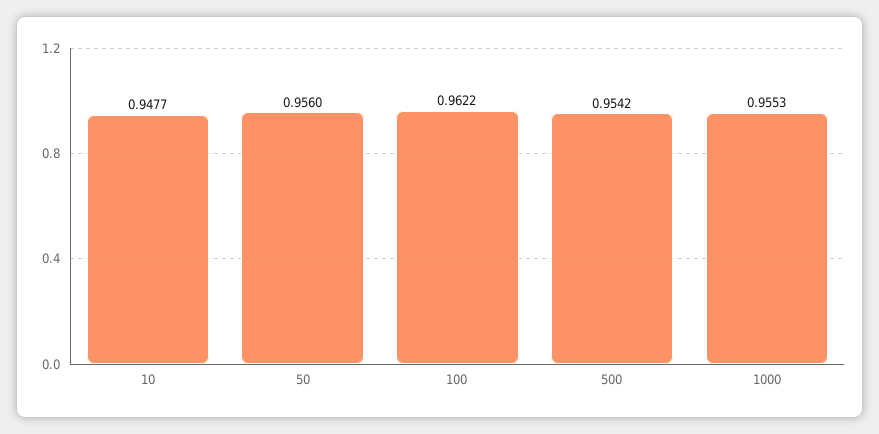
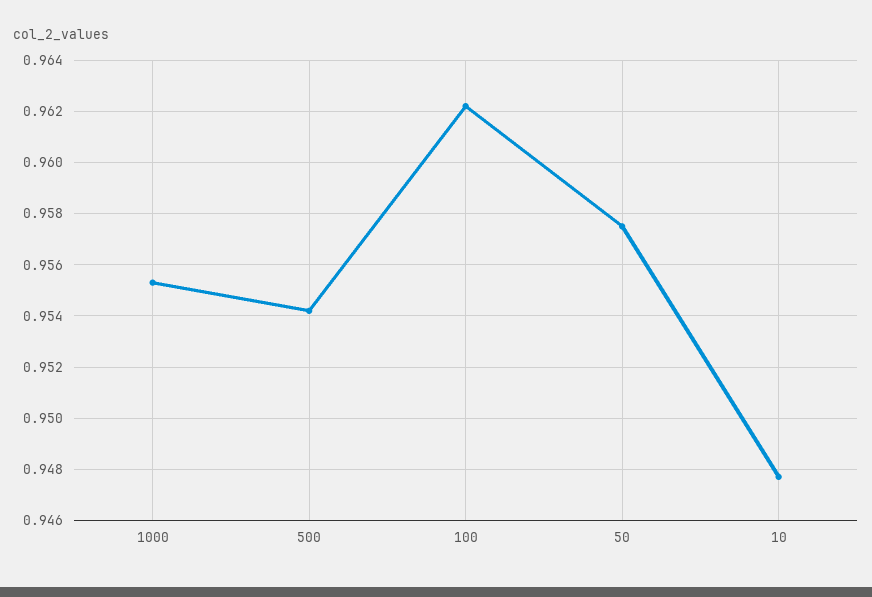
50: 0.956 -> 0.9575

